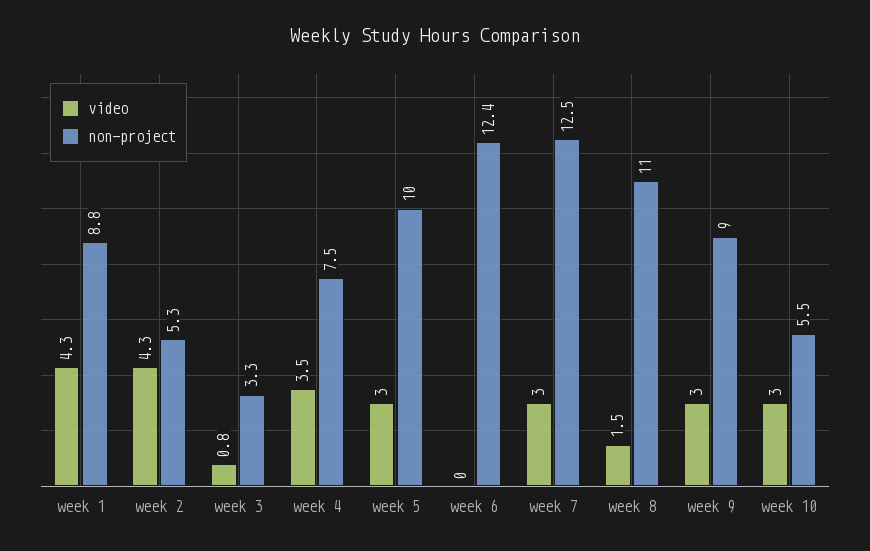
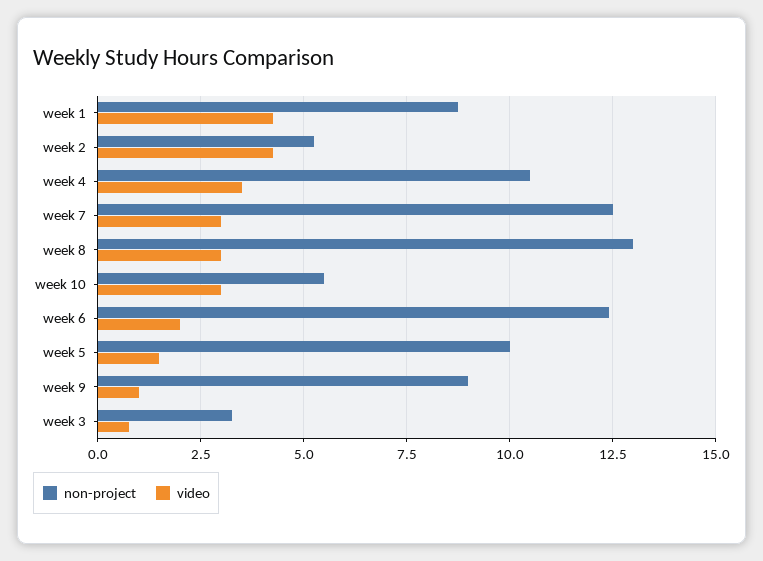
non-project, week 4: 7.5 -> 10.5
video, week 5: 3 -> 1.5
video, week 6: 0 -> 2
video, week 8: 1.5 -> 3
non-project, week 8: 11 -> 13
video, week 9: 3 -> 1

